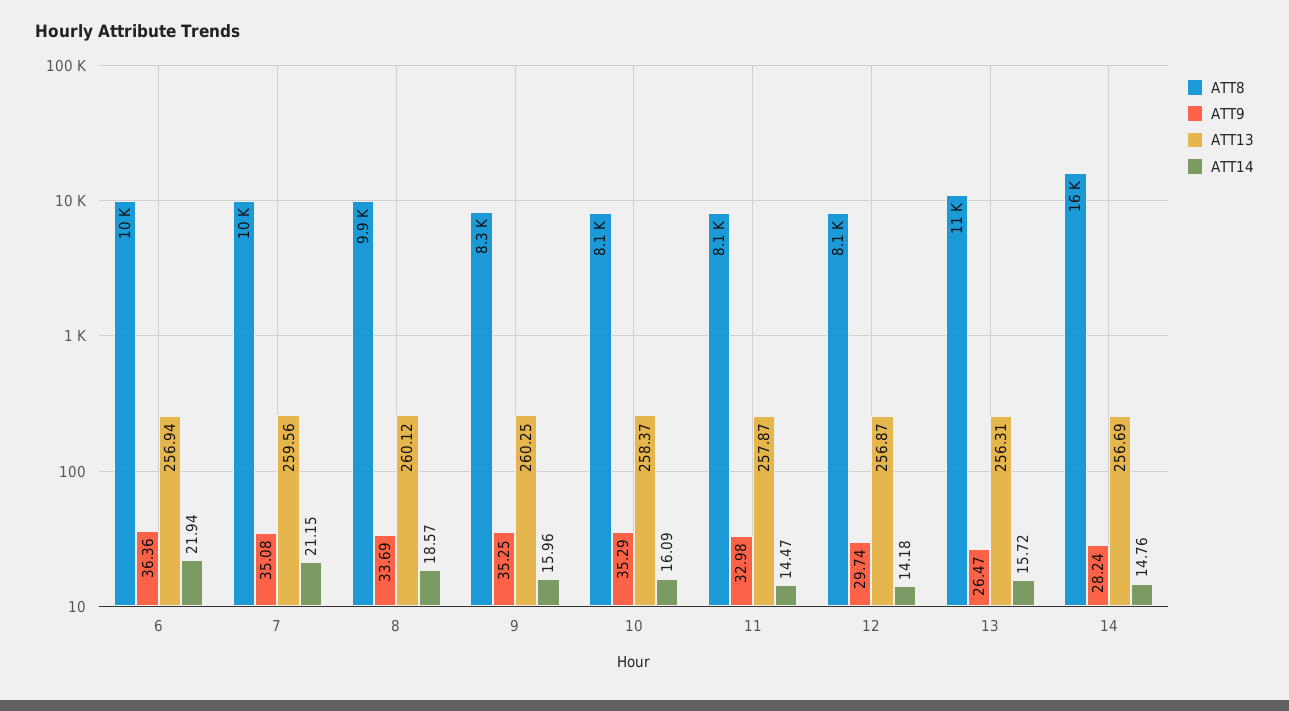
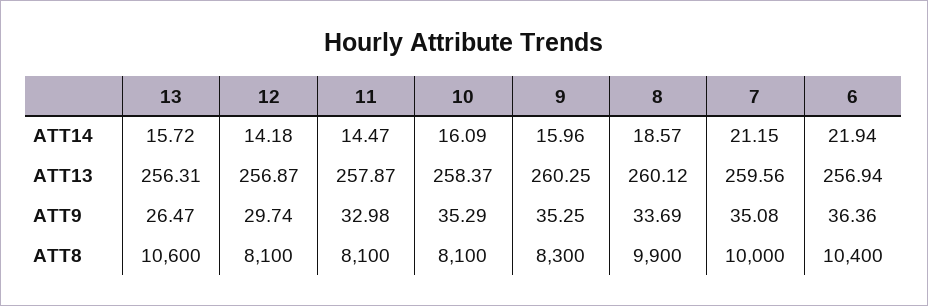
ATT8, 14: 16000 -> none
ATT9, 14: 28.24 -> none
ATT13, 14: 256.69 -> none
ATT14, 14: 14.76 -> none

